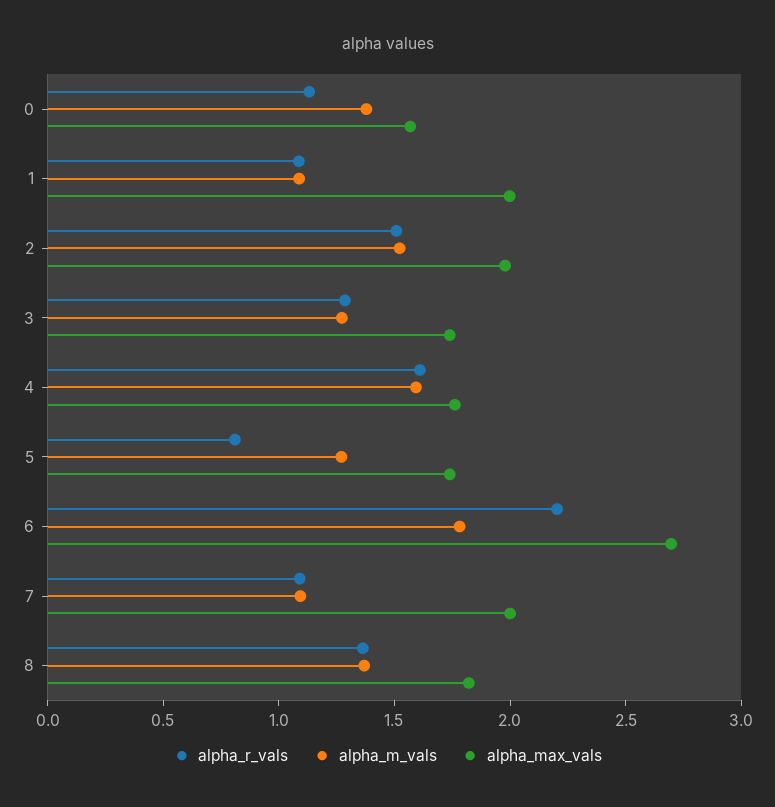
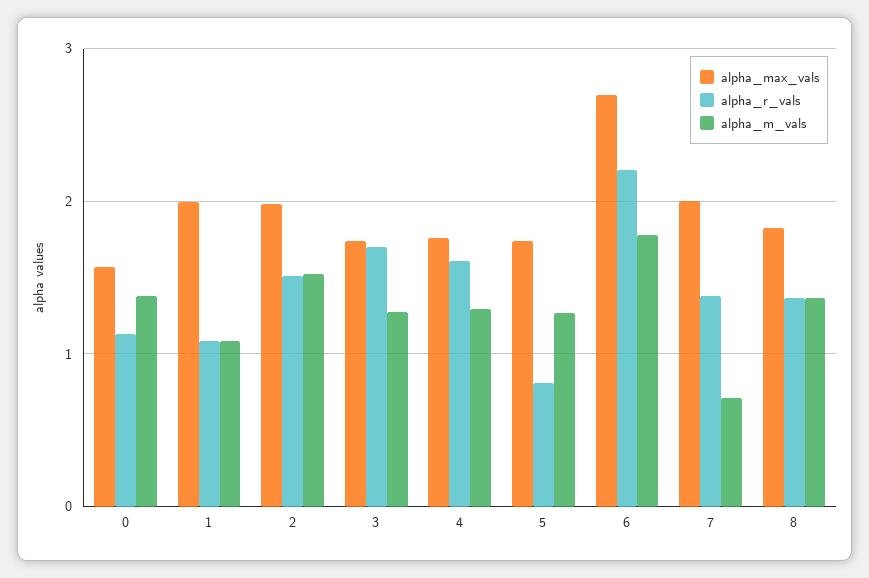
alpha_r_vals, 3: 1.3 -> 1.7
alpha_m_vals, 4: 1.6 -> 1.3
alpha_r_vals, 7: 1.1 -> 1.4
alpha_m_vals, 7: 1.1 -> 0.7

